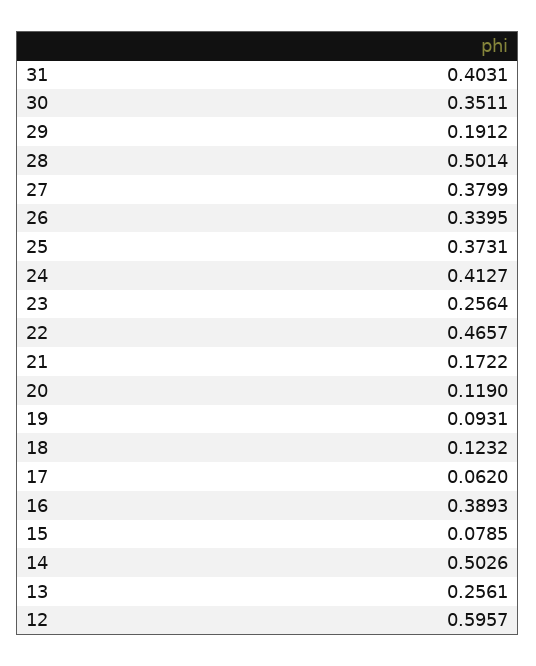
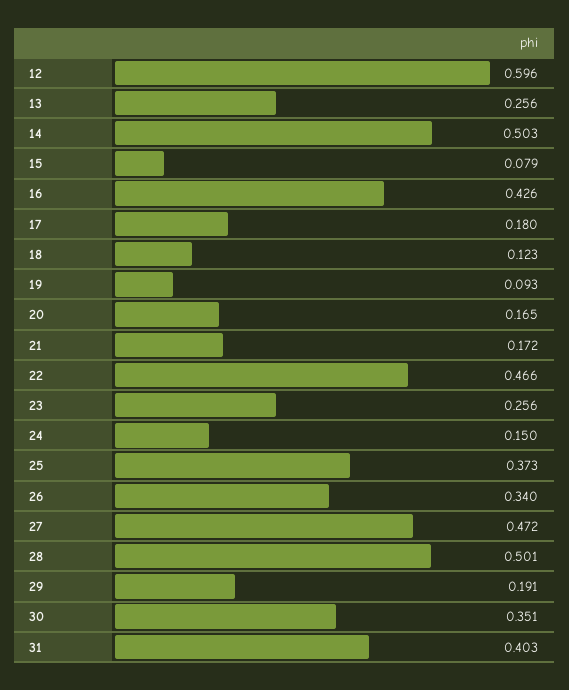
27: 0.3799 -> 0.472
24: 0.4127 -> 0.15
20: 0.119 -> 0.165
17: 0.062 -> 0.18
16: 0.3893 -> 0.426

